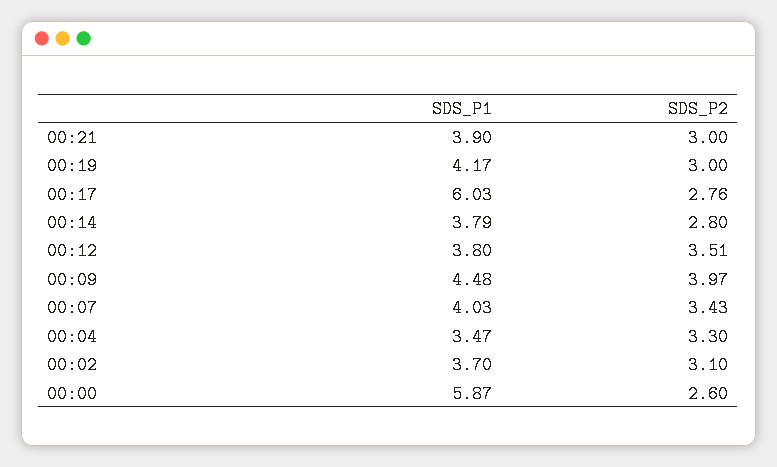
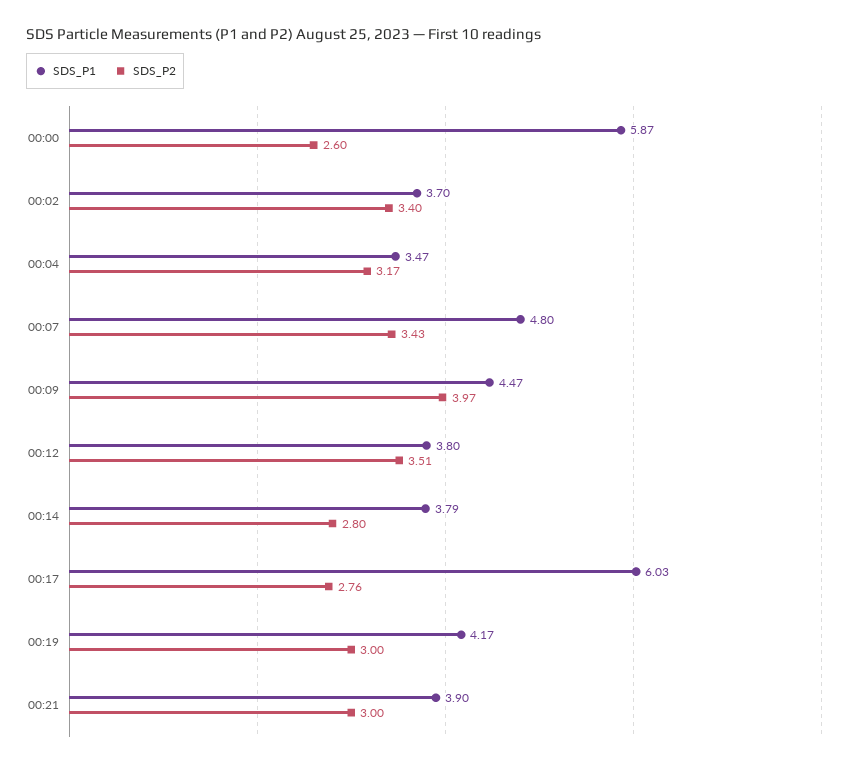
SDS_P1, 00:09: 4.48 -> 4.47
SDS_P1, 00:07: 4.03 -> 4.8
SDS_P2, 00:04: 3.3 -> 3.17
SDS_P2, 00:02: 3.1 -> 3.4

